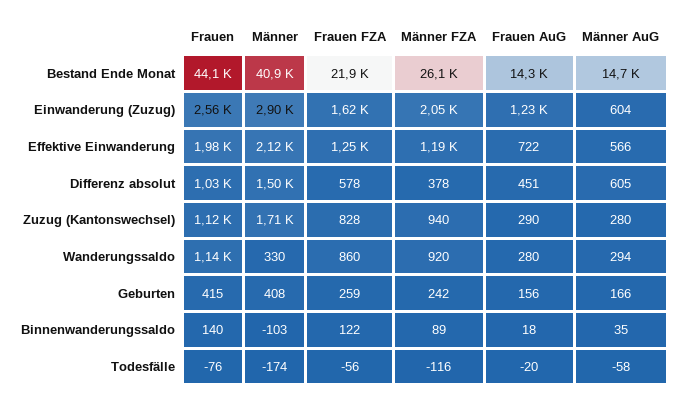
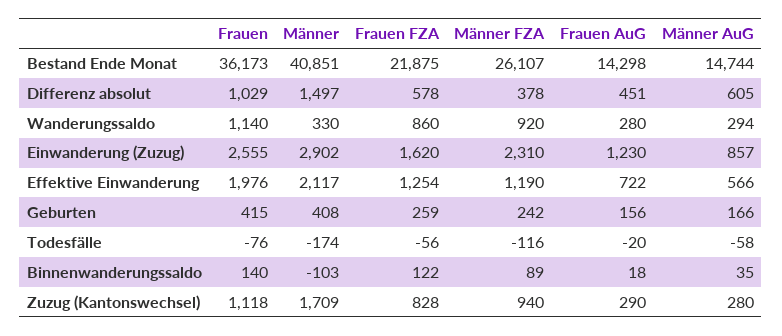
Frauen, Bestand Ende Monat: 44100 -> 36173
Männer FZA, Einwanderung (Zuzug): 2050 -> 2310
Männer AuG, Einwanderung (Zuzug): 604 -> 857

